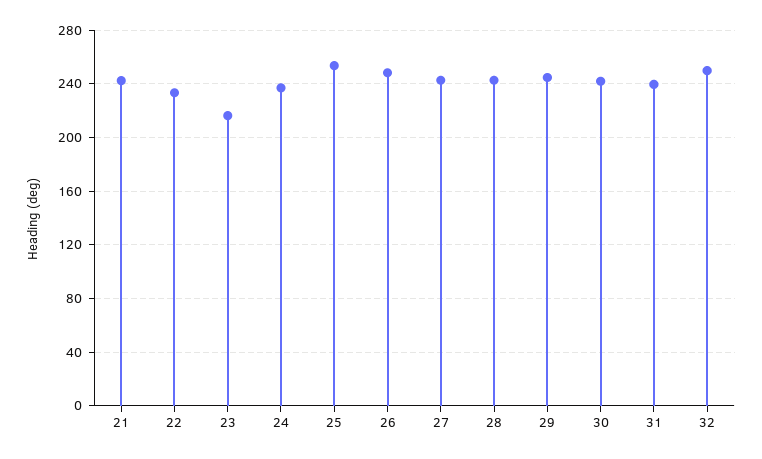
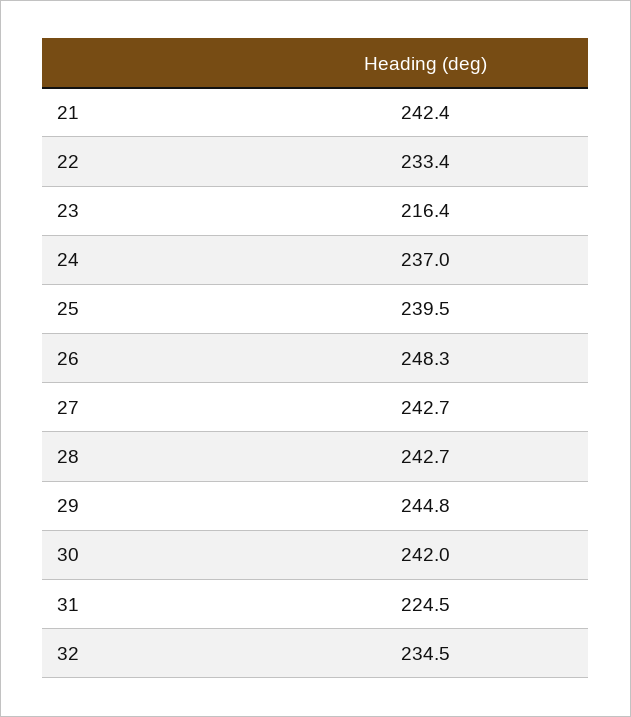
25: 255 -> 239.5
31: 240 -> 224.5
32: 250 -> 234.5

